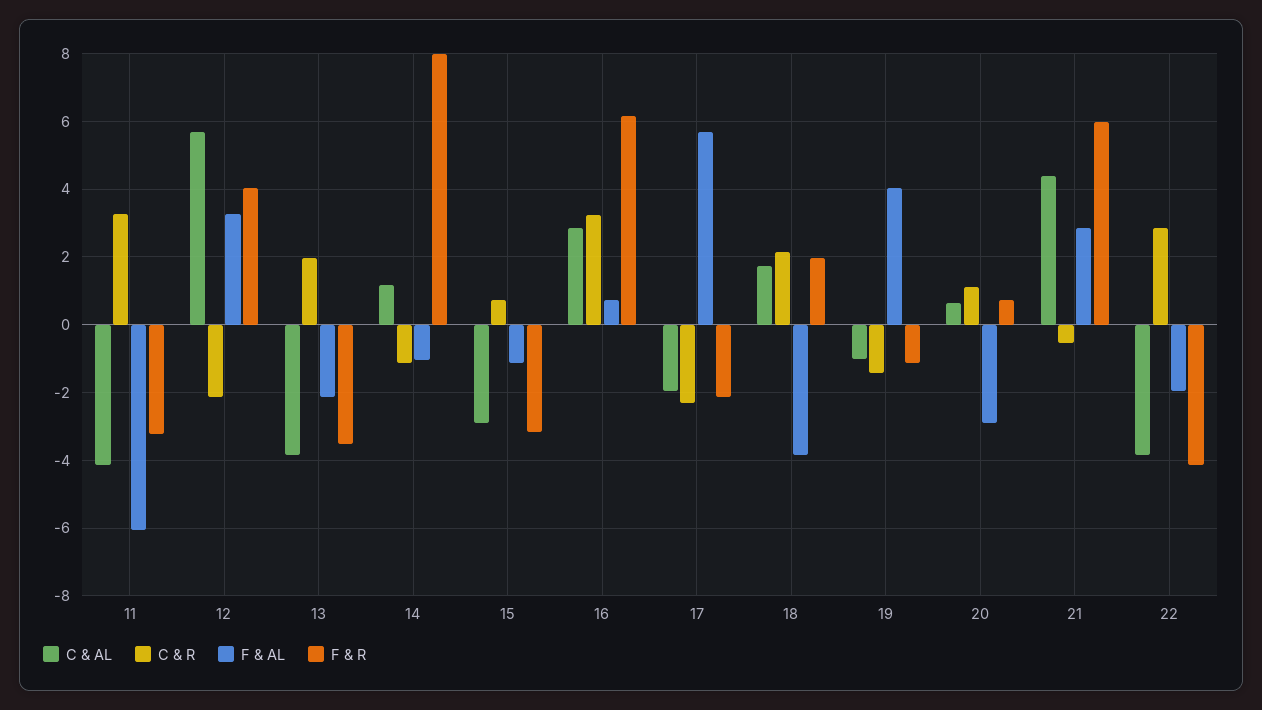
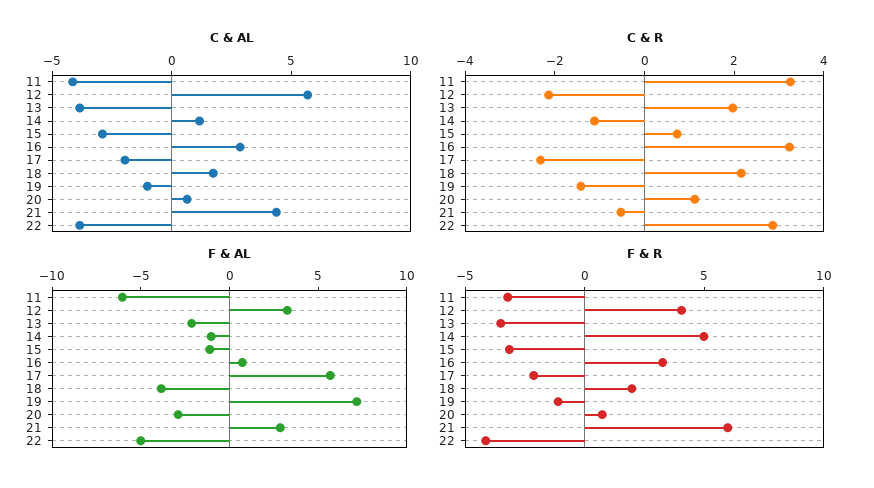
F & R, 14: 8 -> 5
F & R, 16: 6.2 -> 3
F & AL, 19: 4 -> 7
F & AL, 22: -2 -> -5

